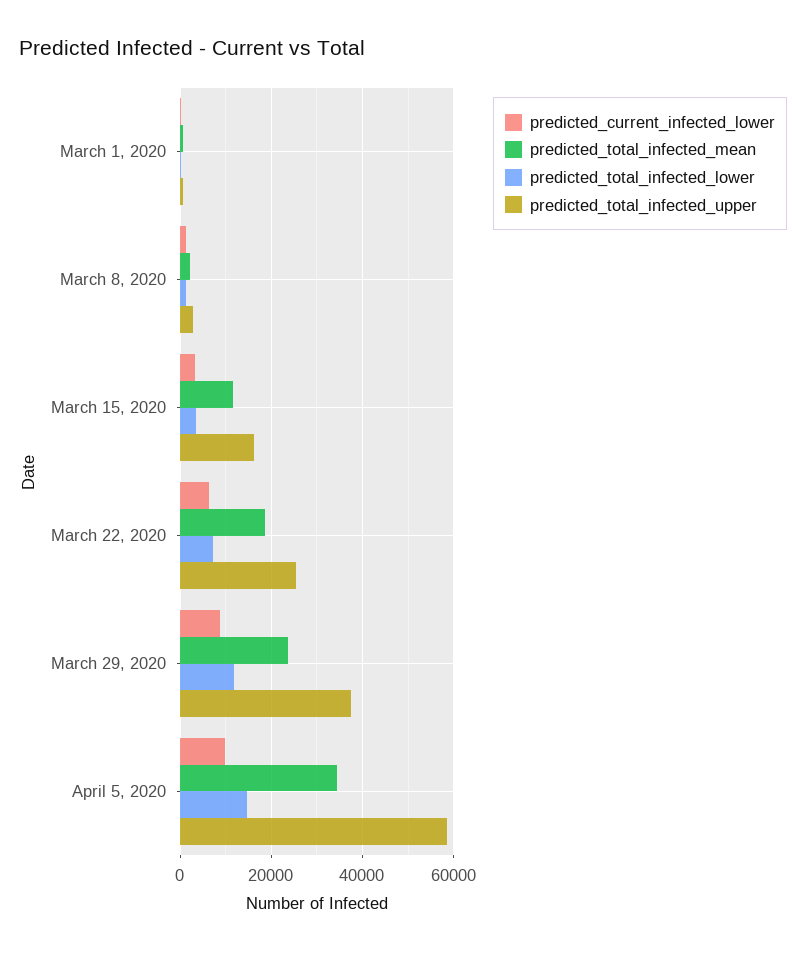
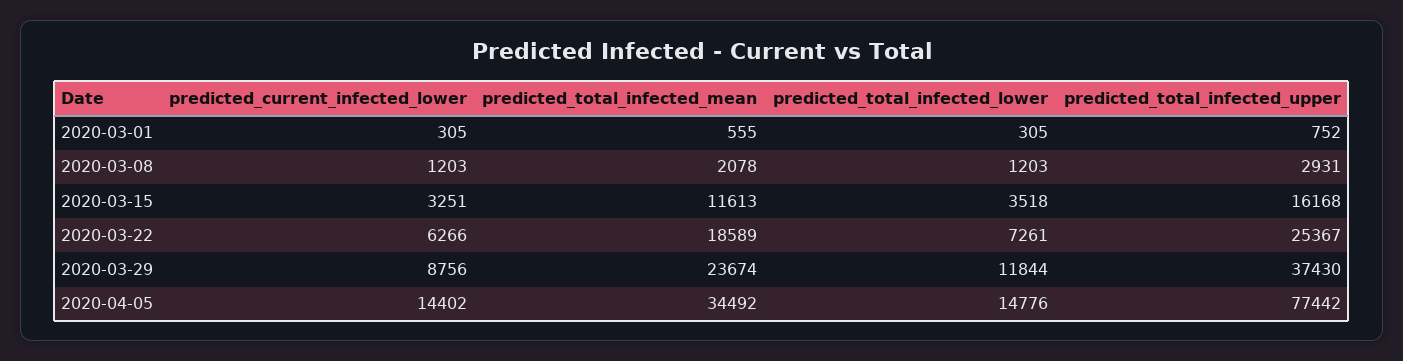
predicted_current_infected_lower, April 5, 2020: 10000 -> 14402
predicted_total_infected_upper, April 5, 2020: 58000 -> 77442

